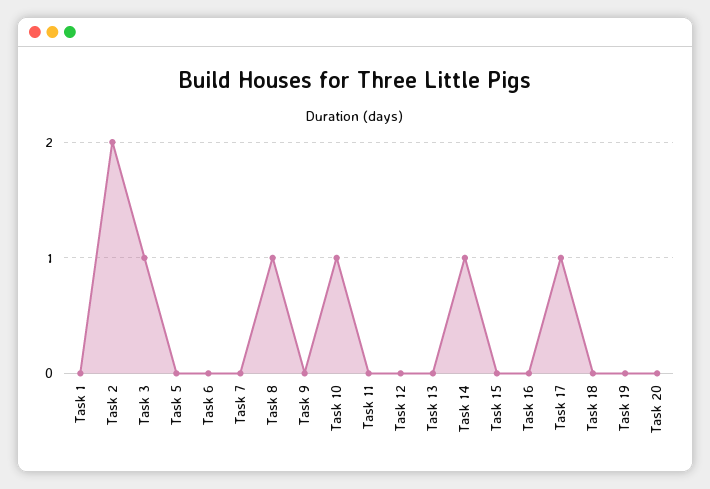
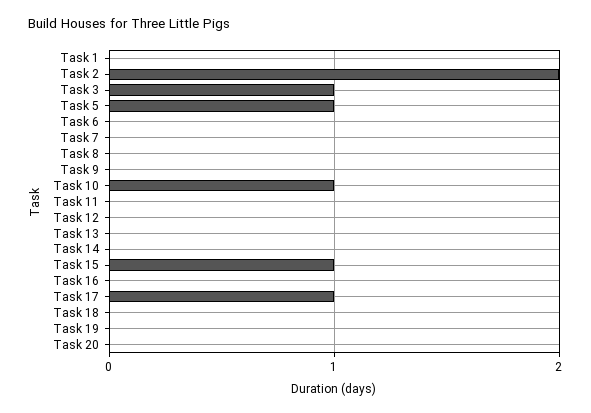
Task 5: 0 -> 1
Task 8: 1 -> 0
Task 14: 1 -> 0
Task 15: 0 -> 1

